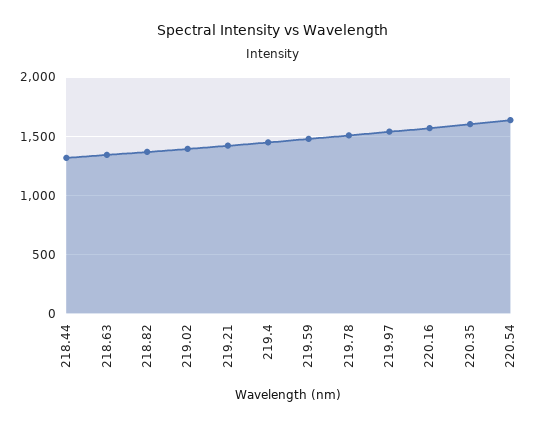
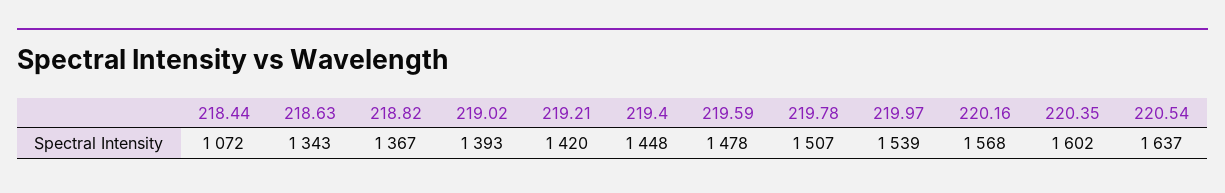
218.44: 1300 -> 1072

